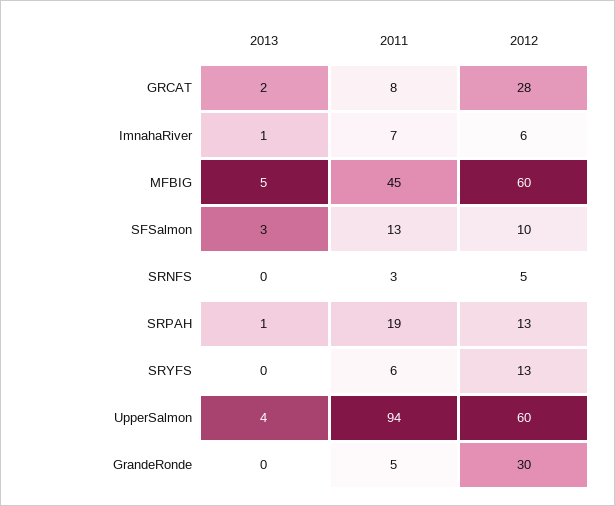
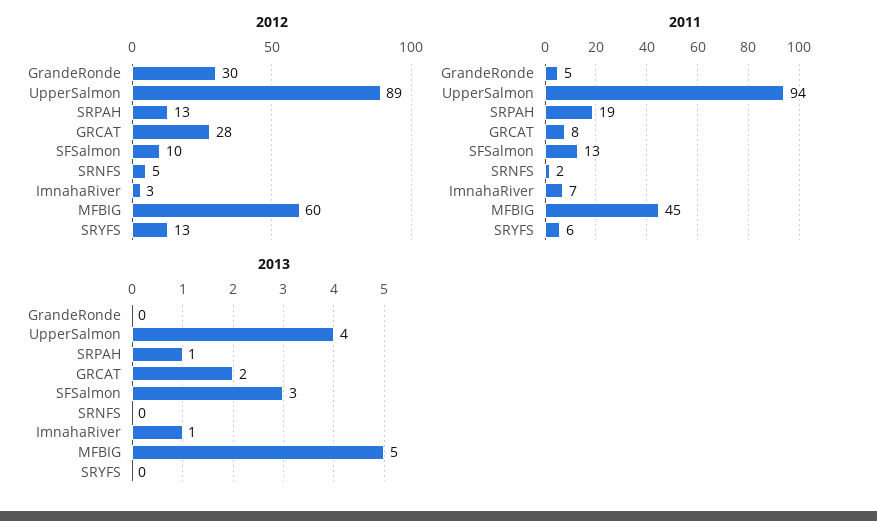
2012, ImnahaRiver: 6 -> 3
2011, SRNFS: 3 -> 2
2012, UpperSalmon: 60 -> 89

